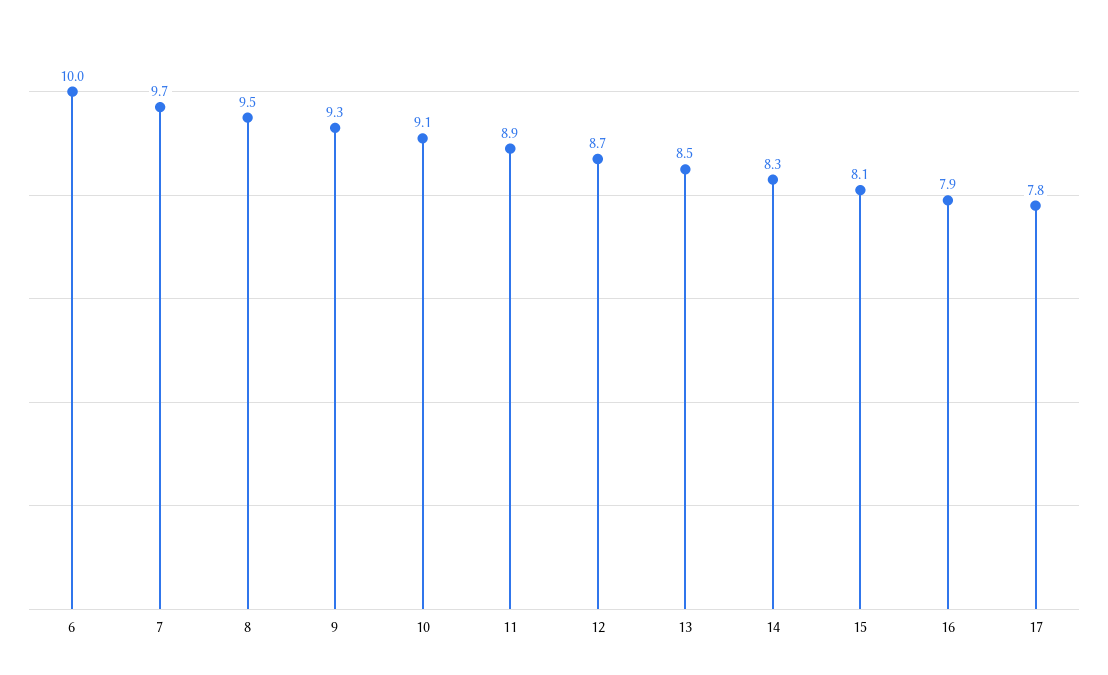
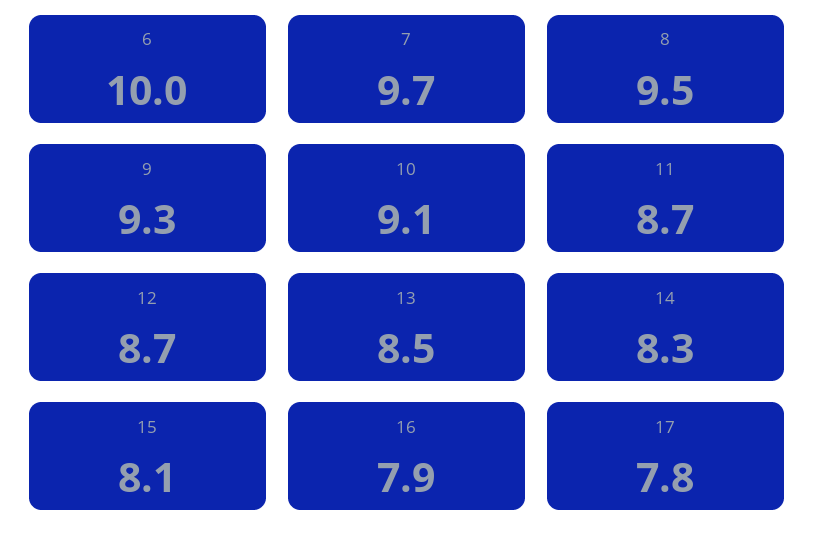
11: 8.9 -> 8.7

